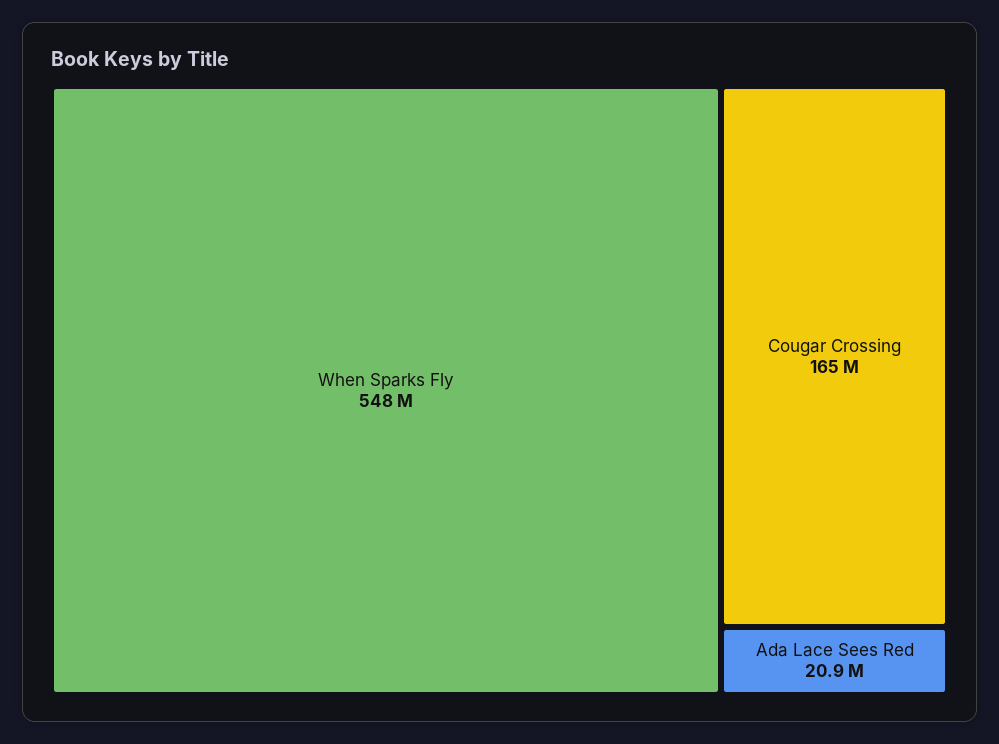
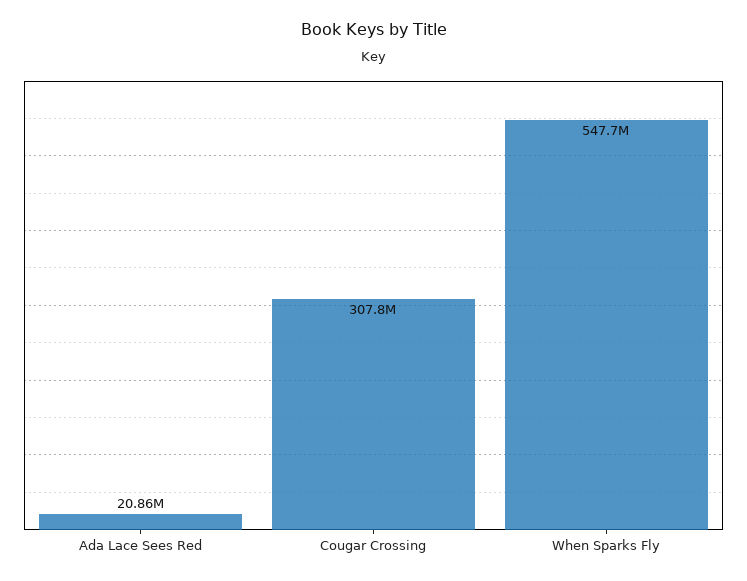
Cougar Crossing: 165000000 -> 307800000

